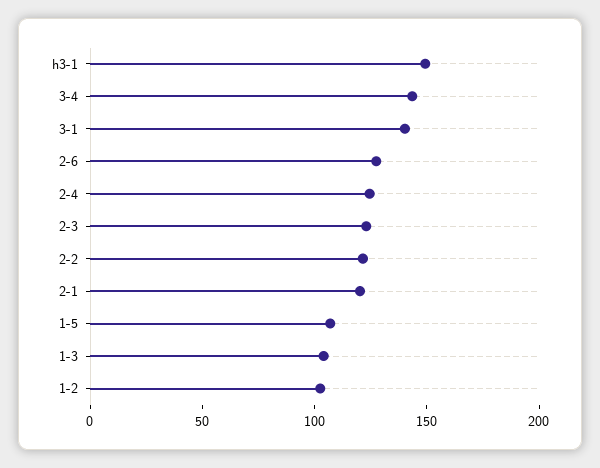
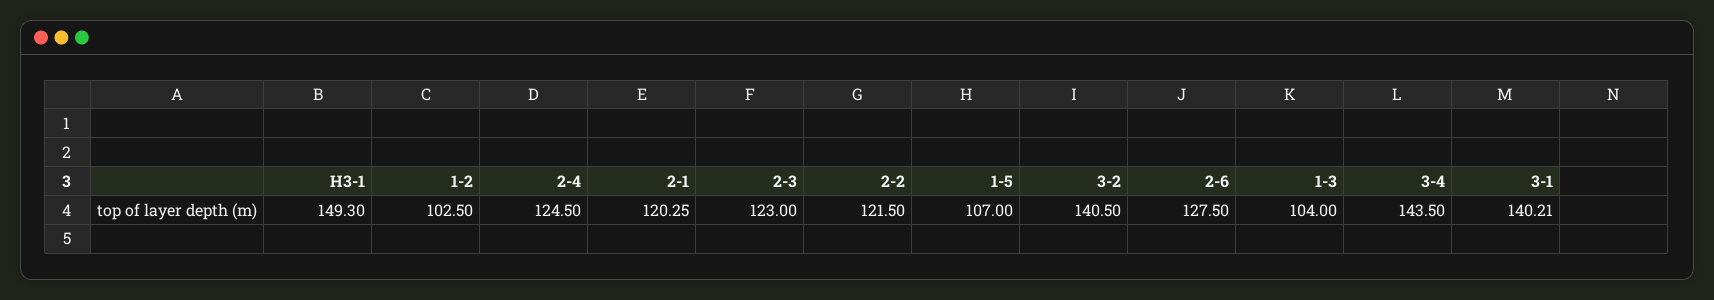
3-2: none -> 140.5

